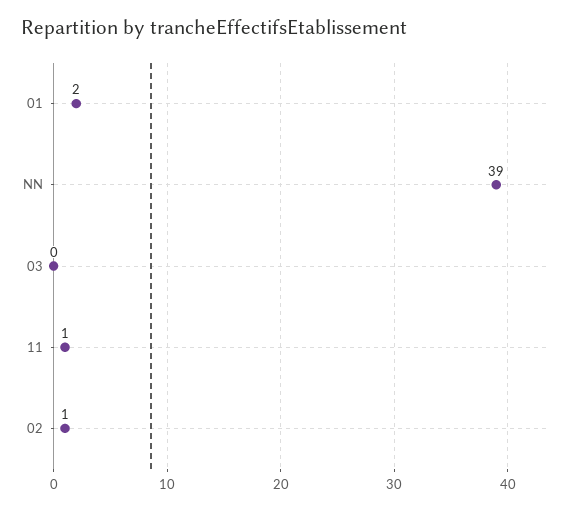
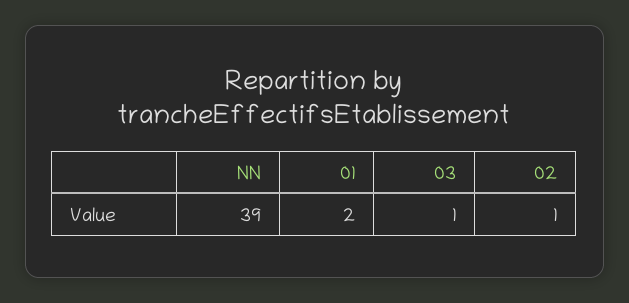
03: 0 -> 1
11: 1 -> none

